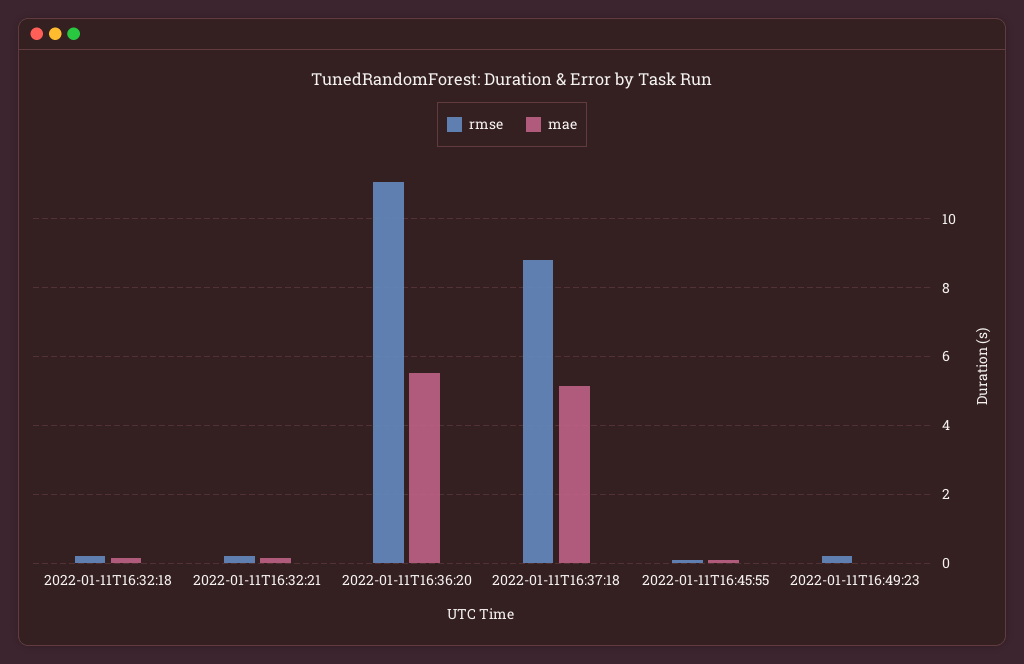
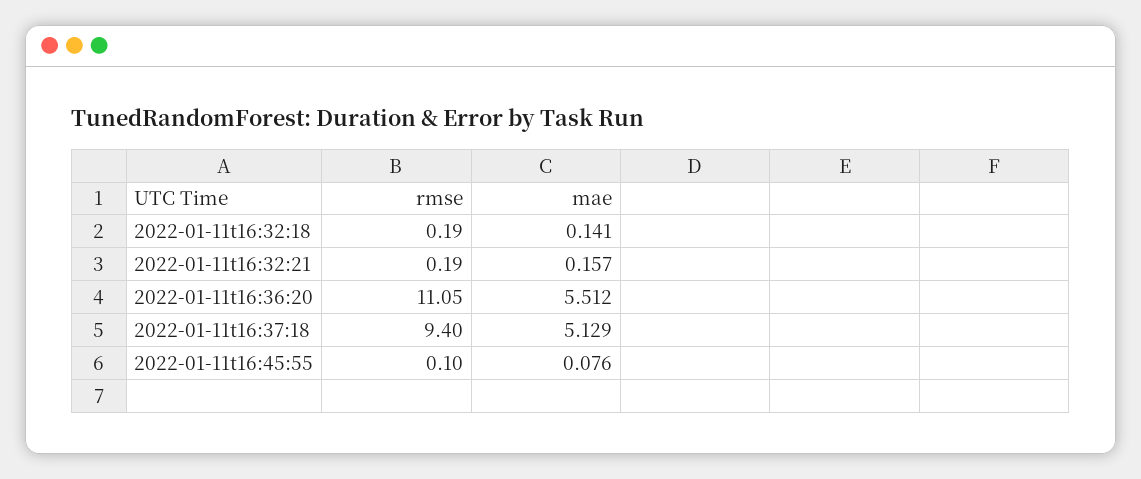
rmse, 2022-01-11T16:37:18: 8.8 -> 9.4
rmse, 2022-01-11T16:49:23: 0.2 -> none
mae, 2022-01-11T16:49:23: 0 -> none

